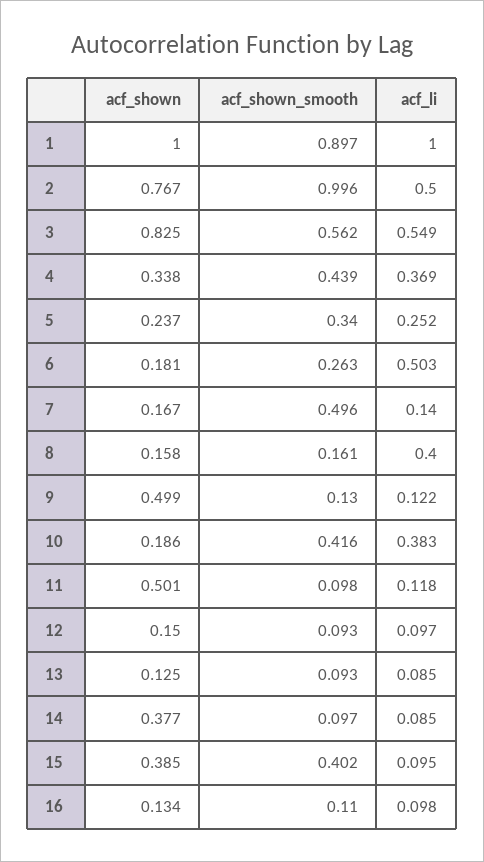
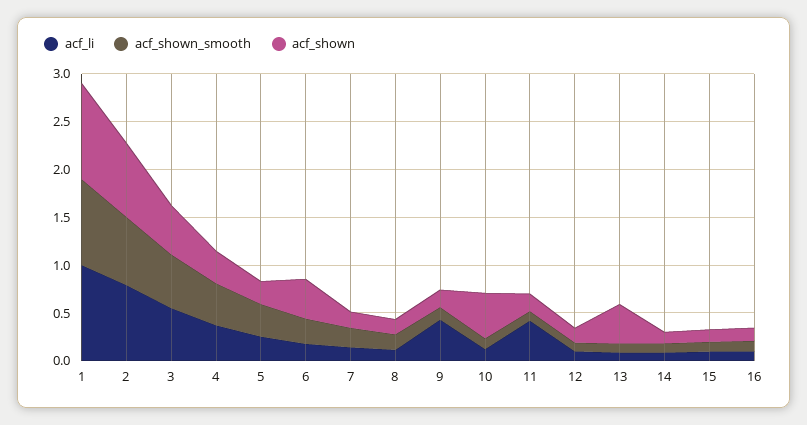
acf_shown_smooth, 2: 0.996 -> 0.7
acf_li, 2: 0.5 -> 0.8
acf_shown, 3: 0.825 -> 0.5
acf_shown, 6: 0.181 -> 0.4
acf_li, 6: 0.503 -> 0.2
acf_shown_smooth, 7: 0.496 -> 0.2
acf_li, 8: 0.4 -> 0.1
acf_shown, 9: 0.499 -> 0.2
acf_li, 9: 0.122 -> 0.4
acf_shown, 10: 0.186 -> 0.5
acf_shown_smooth, 10: 0.416 -> 0.1
acf_li, 10: 0.383 -> 0.1
acf_shown, 11: 0.501 -> 0.2
acf_li, 11: 0.118 -> 0.4
acf_shown, 13: 0.125 -> 0.4
acf_shown, 14: 0.377 -> 0.1
acf_shown, 15: 0.385 -> 0.1
acf_shown_smooth, 15: 0.402 -> 0.1

